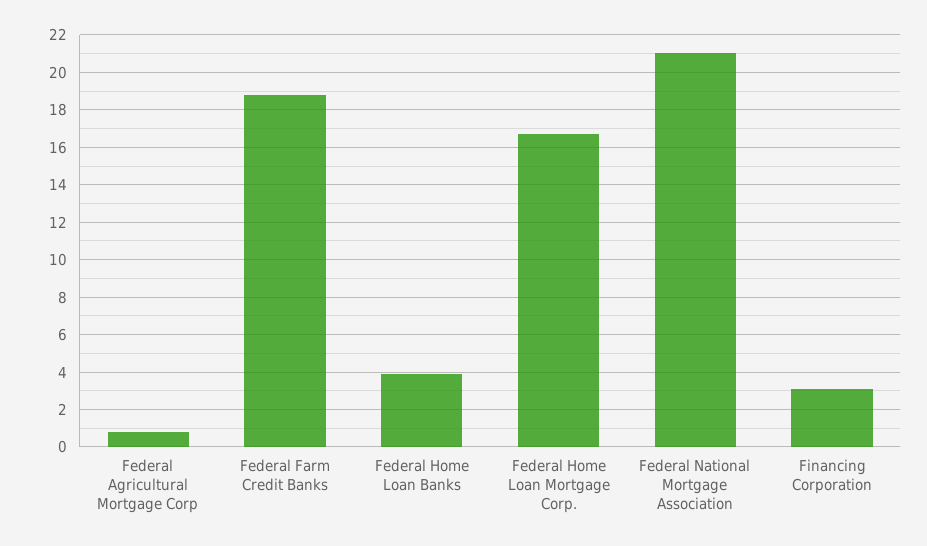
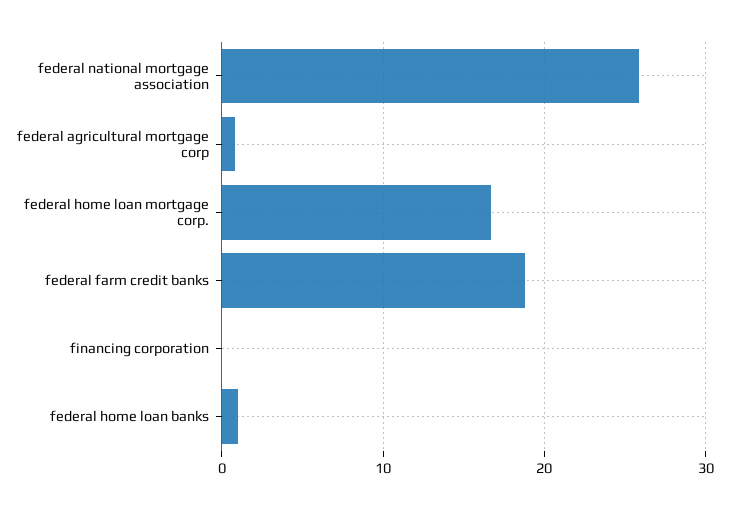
Federal Home Loan Banks: 4 -> 1
Federal National Mortgage Association: 21 -> 26
Financing Corporation: 3 -> 0

